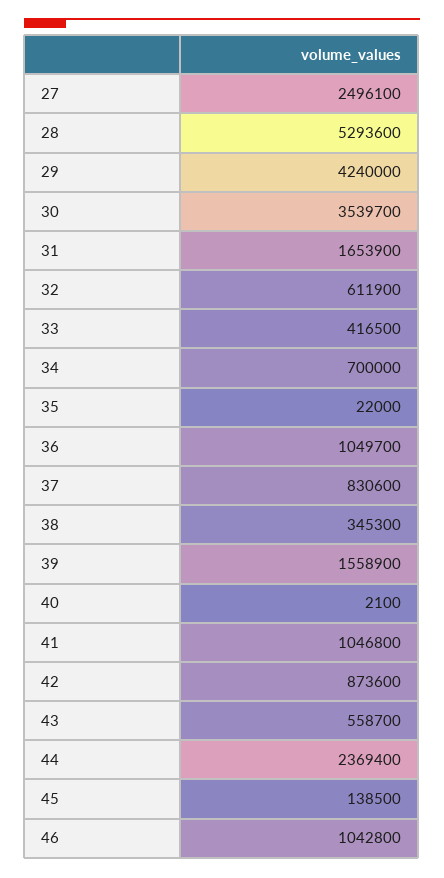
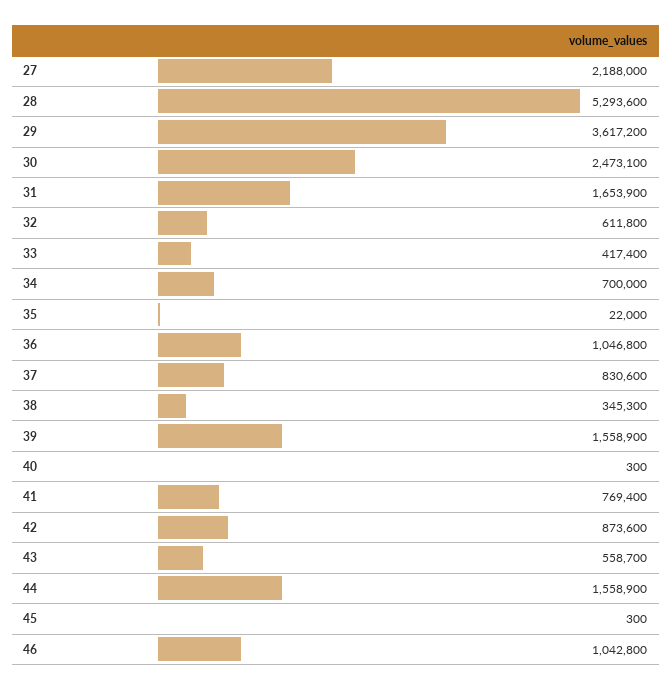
27: 2496100 -> 2188000
29: 4240000 -> 3617200
30: 3539700 -> 2473100
32: 611900 -> 611800
33: 416500 -> 417400
36: 1049700 -> 1046800
40: 2100 -> 300
41: 1046800 -> 769400
44: 2369400 -> 1558900
45: 138500 -> 300

